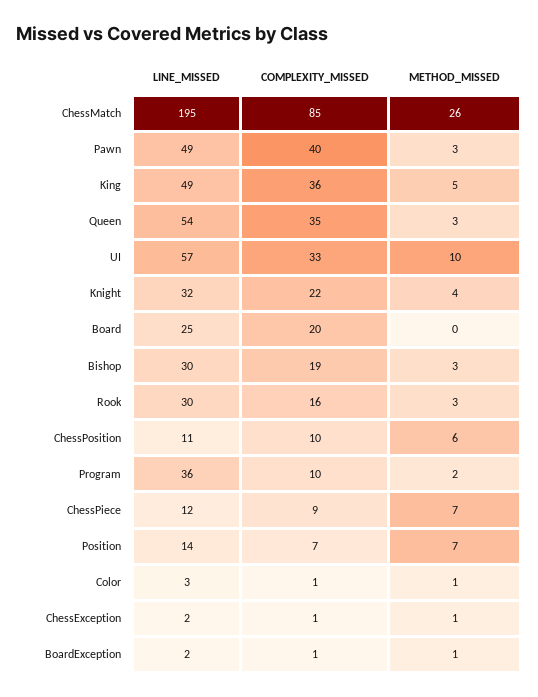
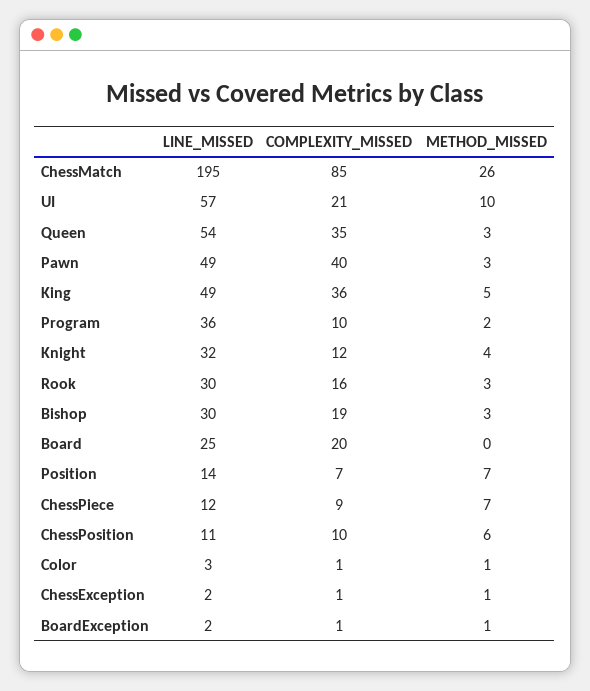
COMPLEXITY_MISSED, UI: 33 -> 21
COMPLEXITY_MISSED, Knight: 22 -> 12

